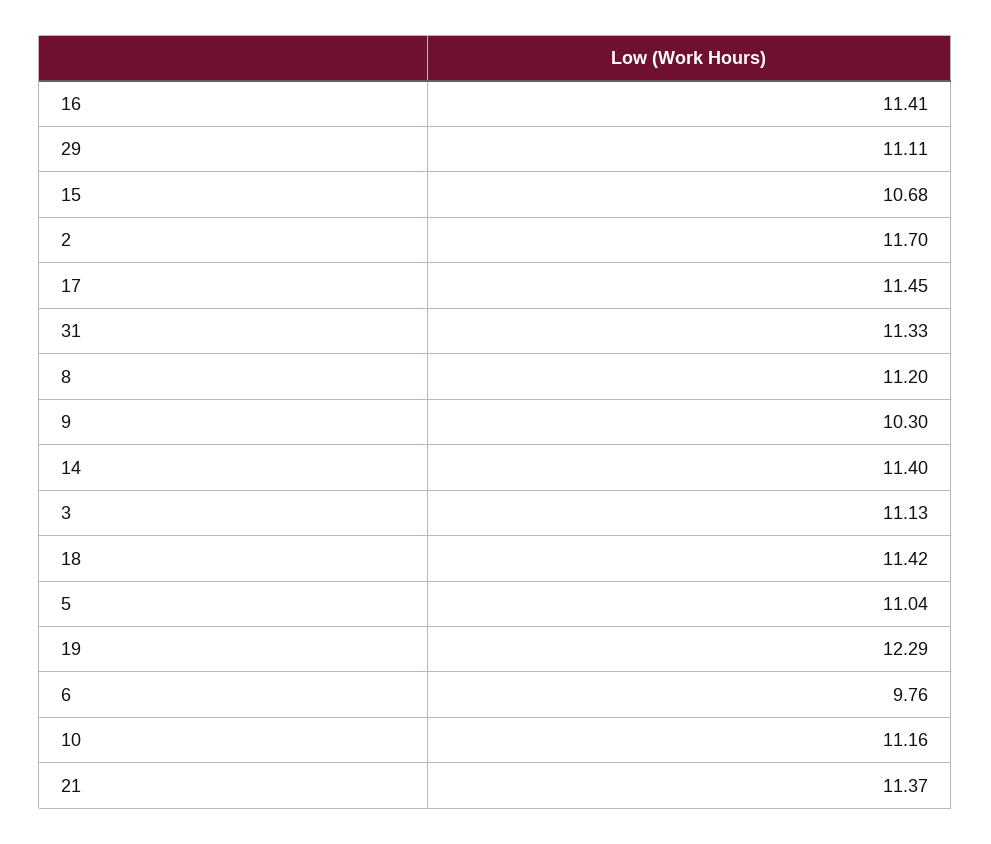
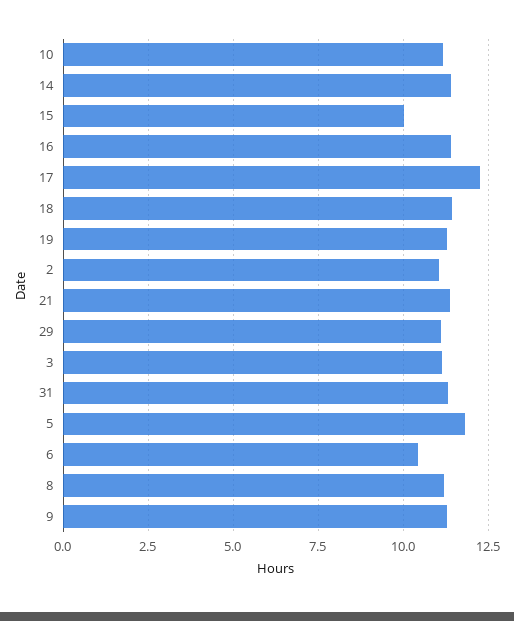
15: 10.68 -> 10
2: 11.7 -> 11
17: 11.45 -> 12.25
9: 10.3 -> 11.25
5: 11.04 -> 11.75
19: 12.29 -> 11.25
6: 9.76 -> 10.5

